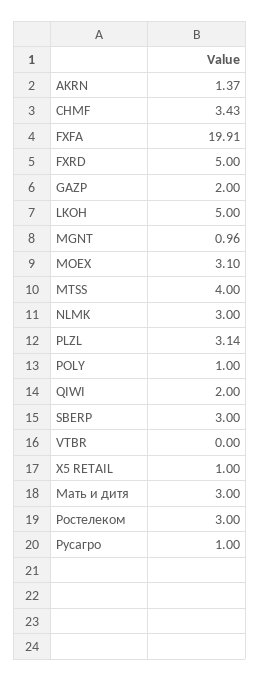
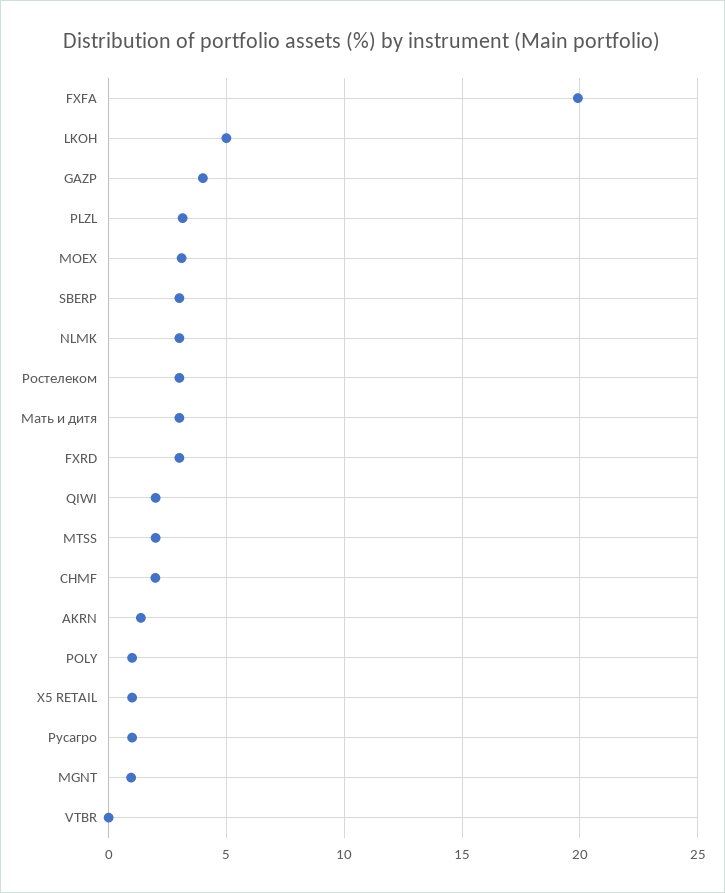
CHMF: 3.43 -> 2
FXRD: 5 -> 3
GAZP: 2 -> 4
MTSS: 4 -> 2

